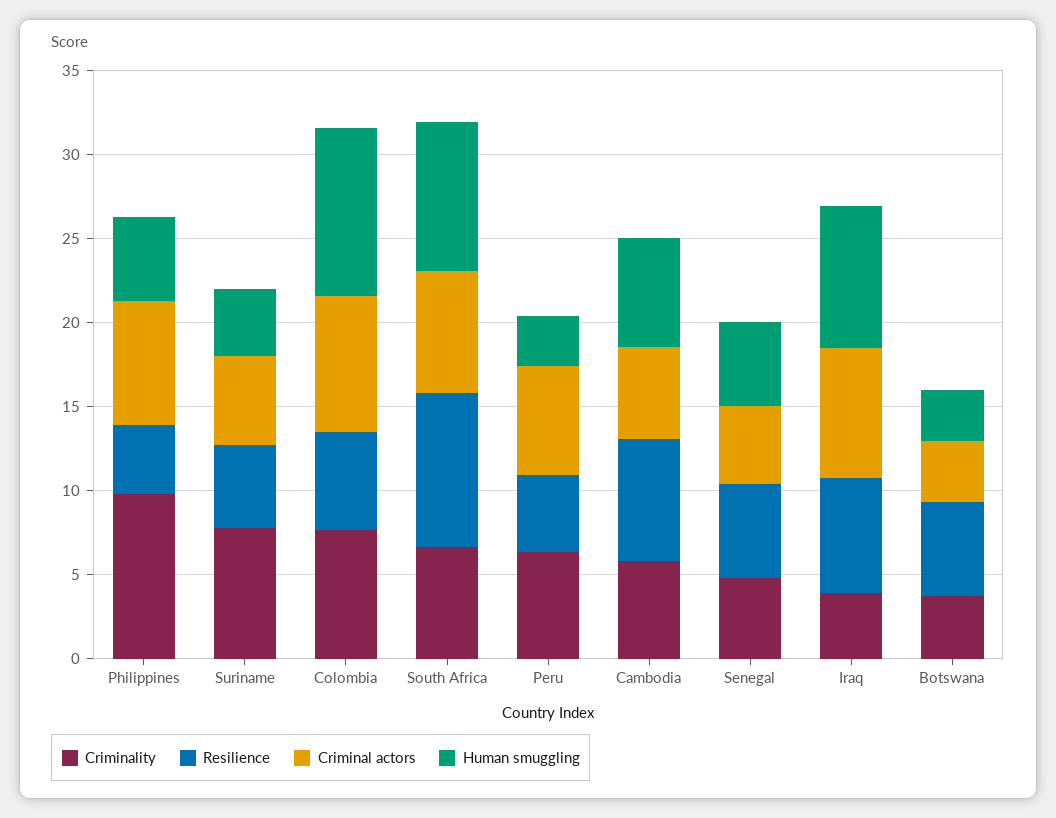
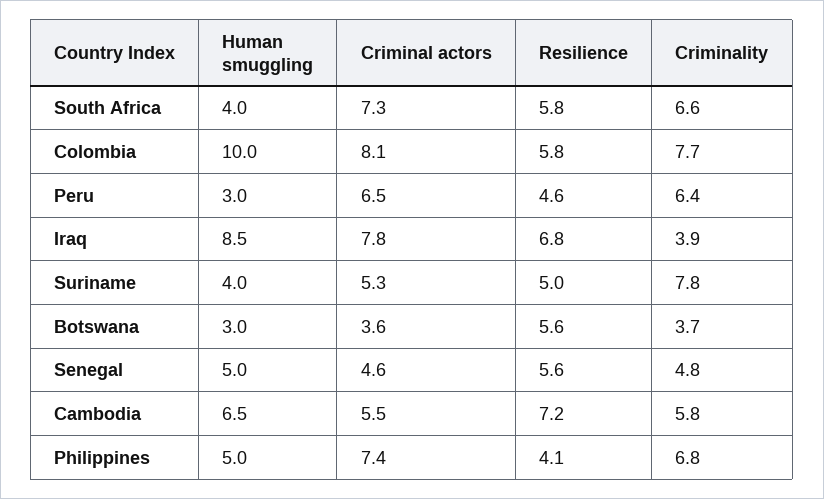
Criminality, Philippines: 10 -> 6.8
Resilience, South Africa: 9 -> 5.8
Human smuggling, South Africa: 9 -> 4

